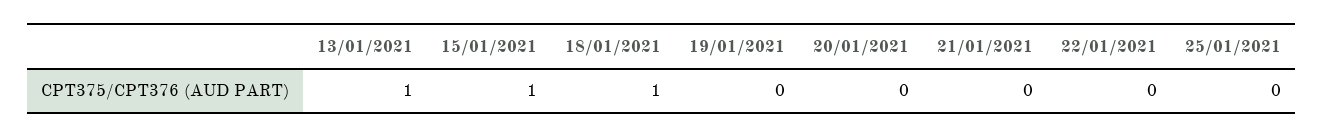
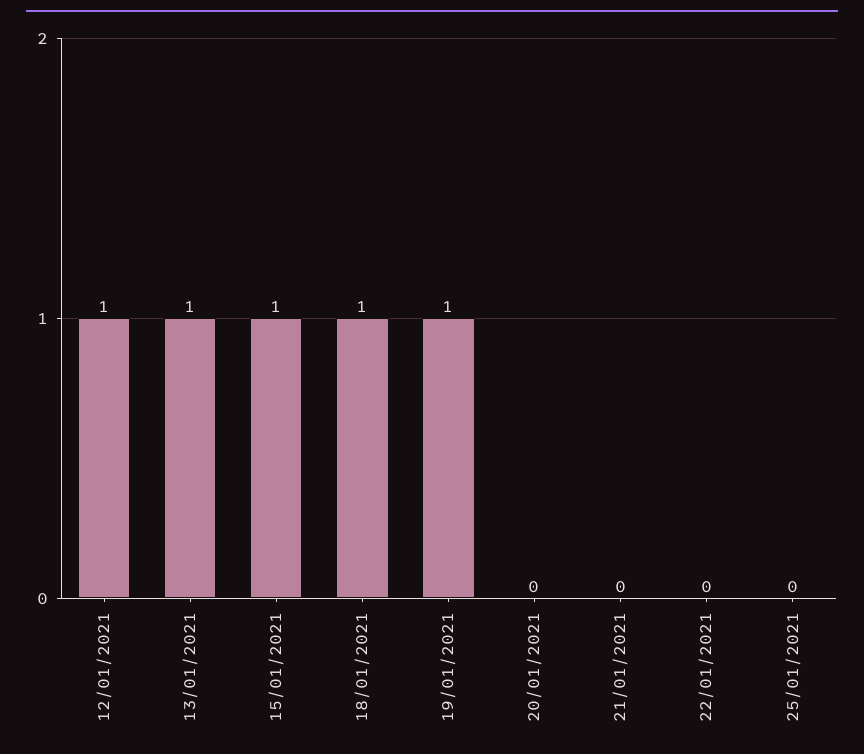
19/01/2021: 0 -> 1
12/01/2021: none -> 1

